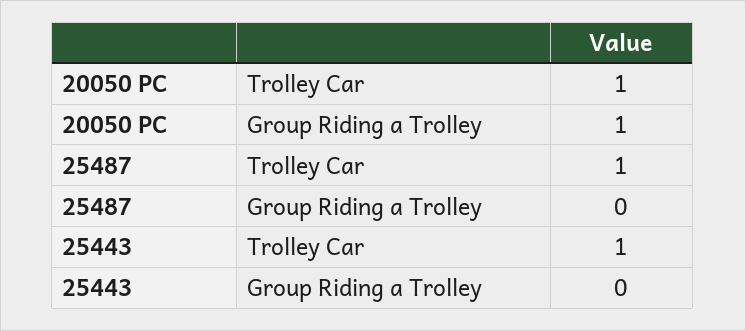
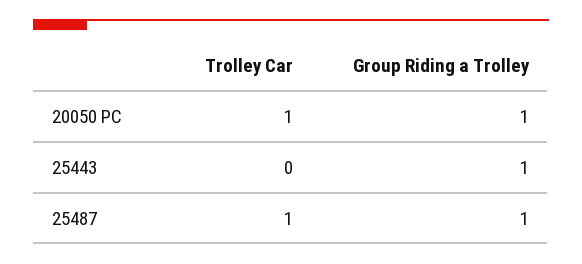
25487, Group Riding a Trolley: 0 -> 1
25443, Trolley Car: 1 -> 0
25443, Group Riding a Trolley: 0 -> 1

